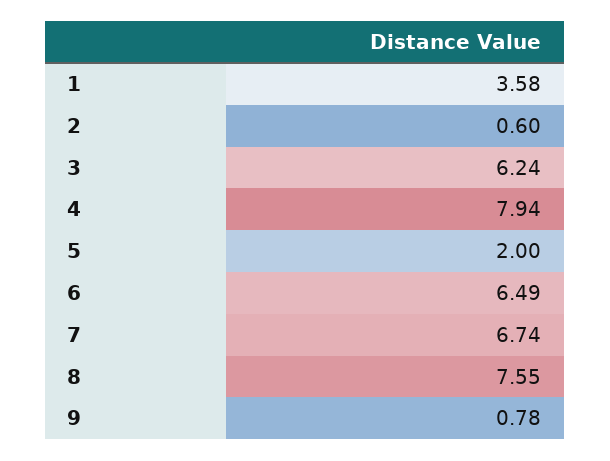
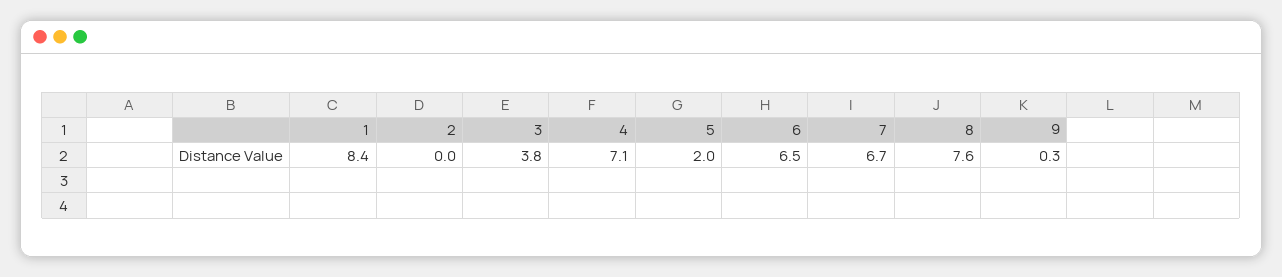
1: 3.58 -> 8.4
2: 0.6 -> 0
3: 6.24 -> 3.8
4: 7.94 -> 7.1
9: 0.78 -> 0.3

